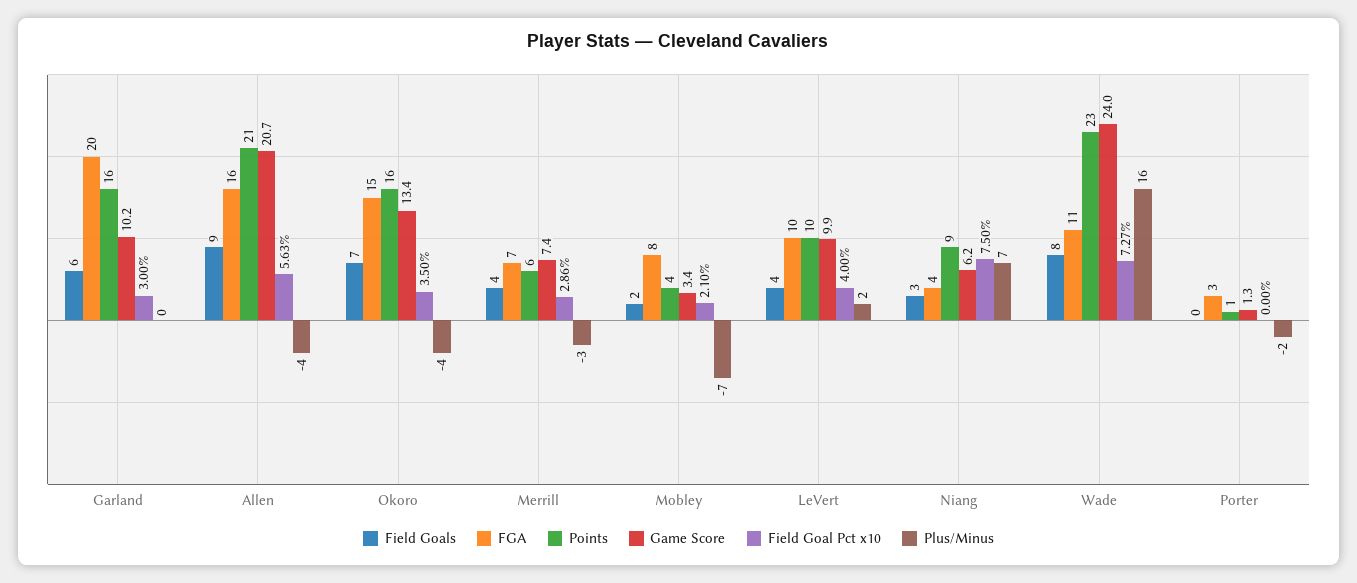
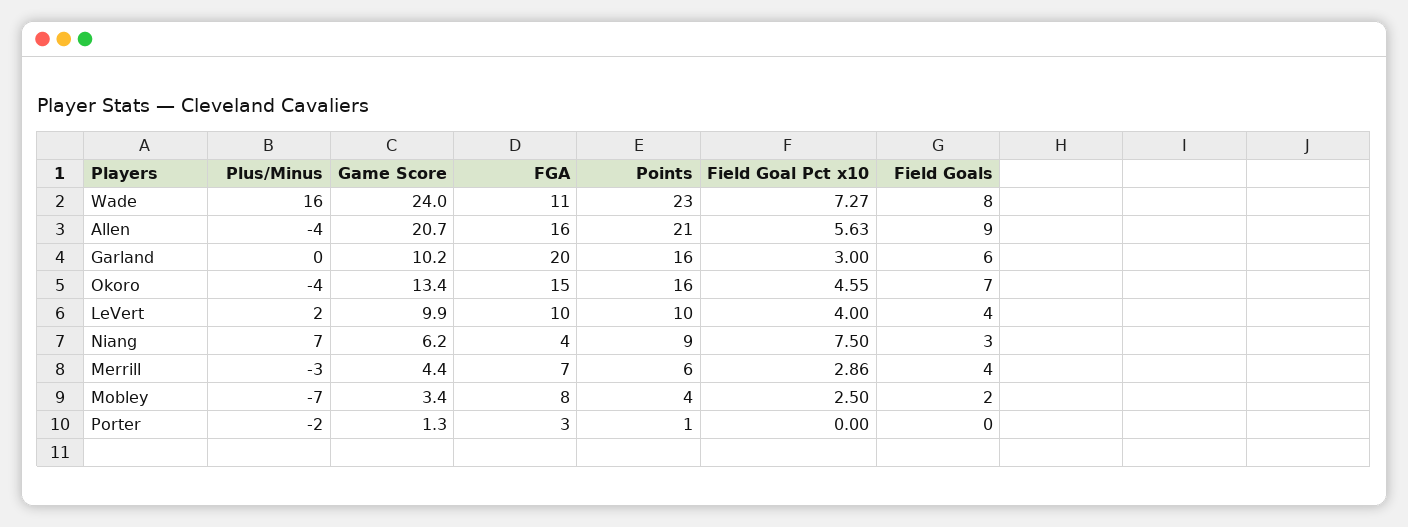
Field Goal Pct x10, Okoro: 3.5 -> 4.55
Game Score, Merrill: 7.4 -> 4.4
Field Goal Pct x10, Mobley: 2.1 -> 2.5

